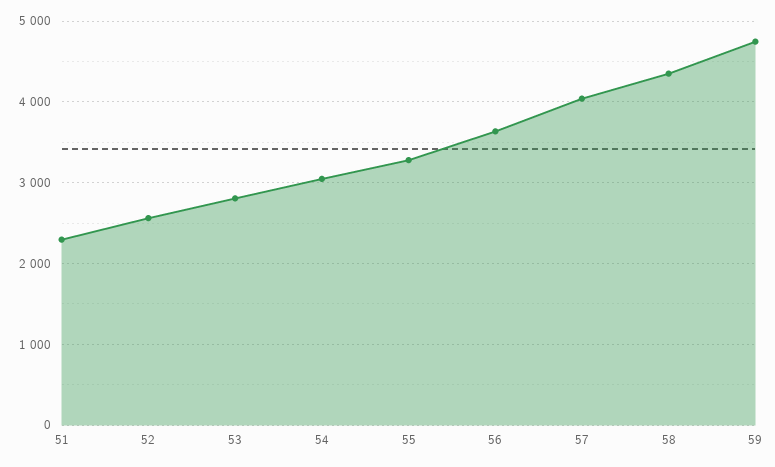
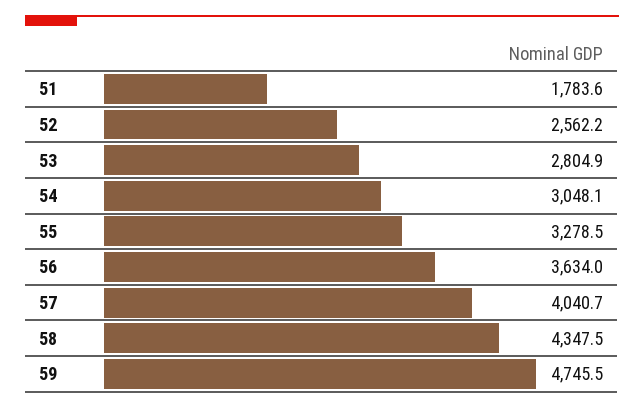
51: 2300 -> 1783.6

